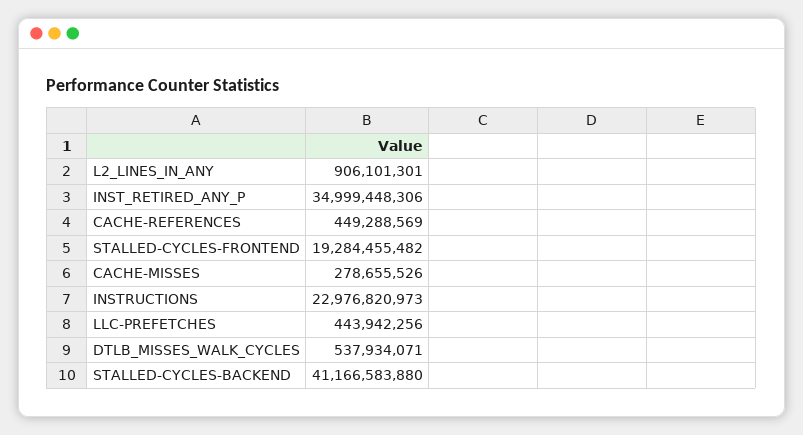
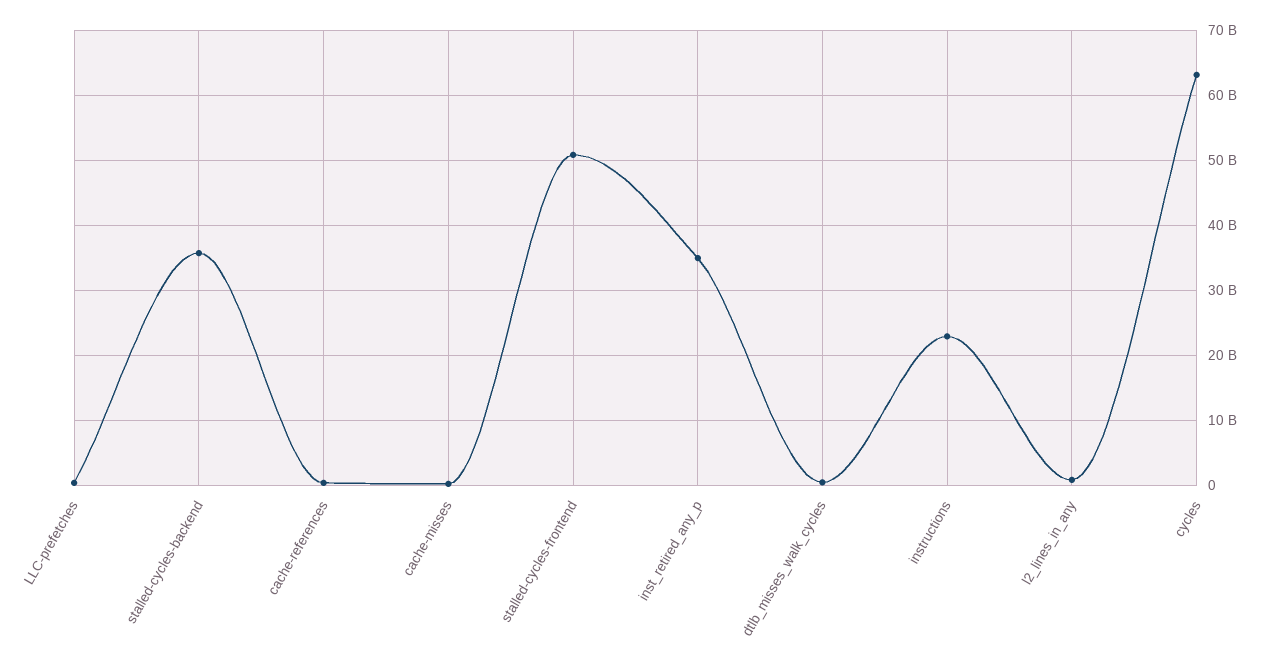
STALLED-CYCLES-FRONTEND: 19284455482 -> 51000000000
STALLED-CYCLES-BACKEND: 41166583880 -> 36000000000
cycles: none -> 63000000000

